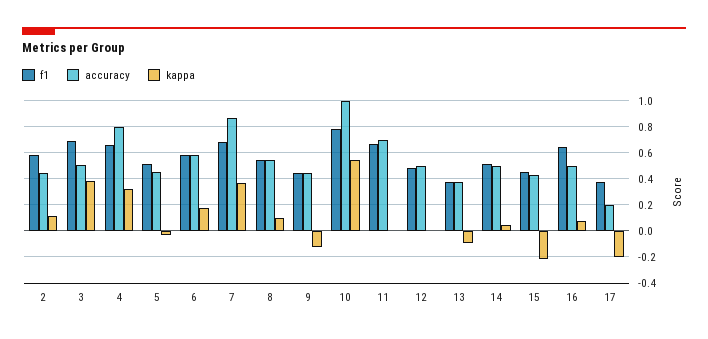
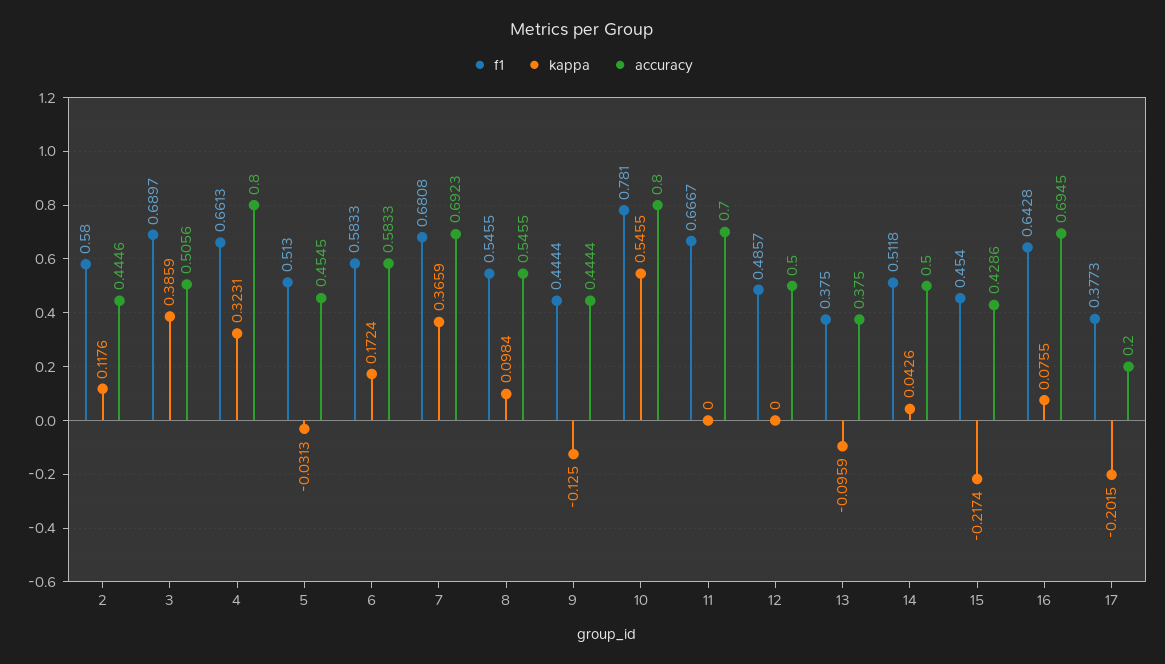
accuracy, 7: 0.85 -> 0.6923
accuracy, 10: 1 -> 0.8
accuracy, 16: 0.5 -> 0.6945

